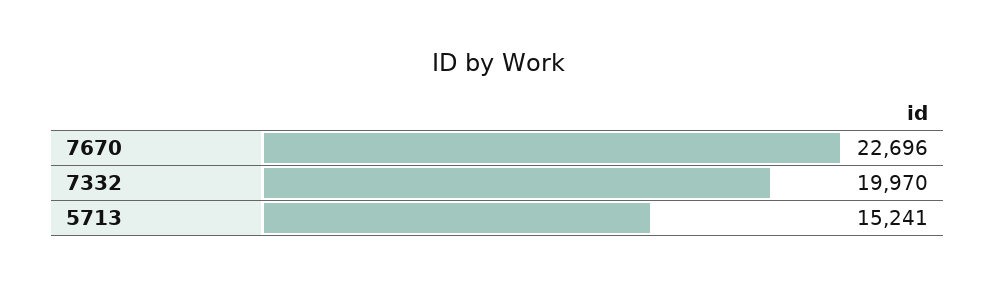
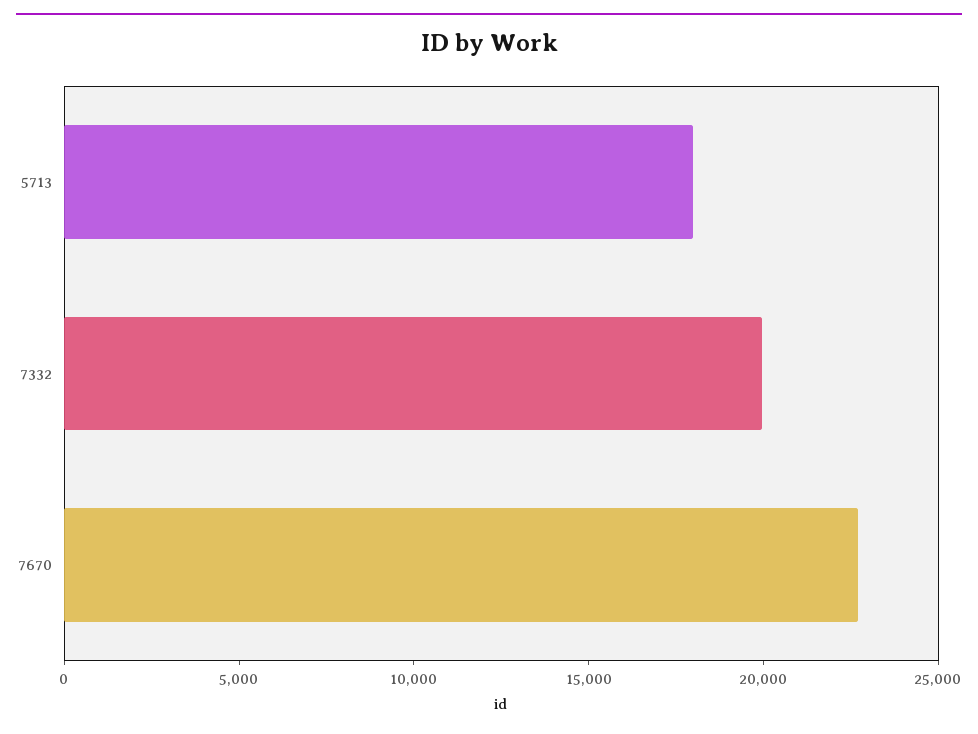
5713: 15241 -> 18000

